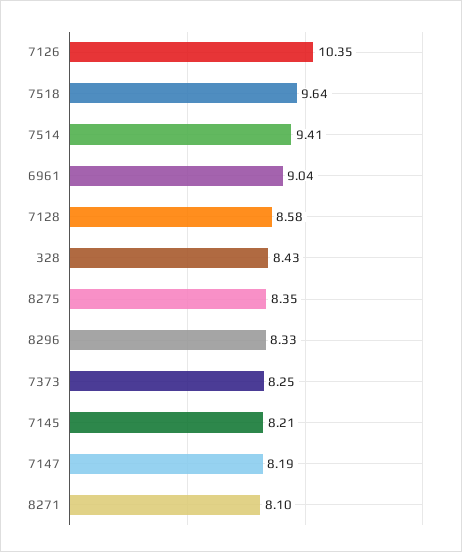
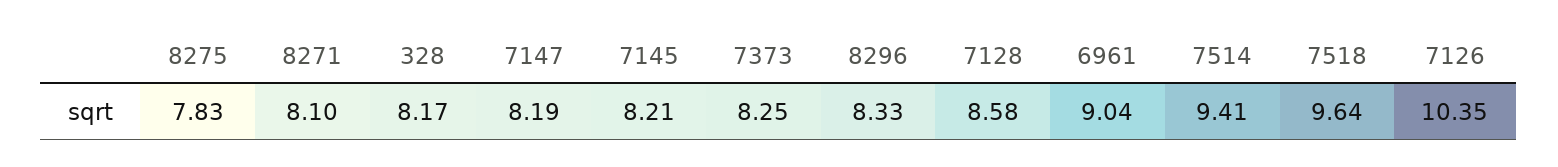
328: 8.43 -> 8.17
8275: 8.35 -> 7.83

